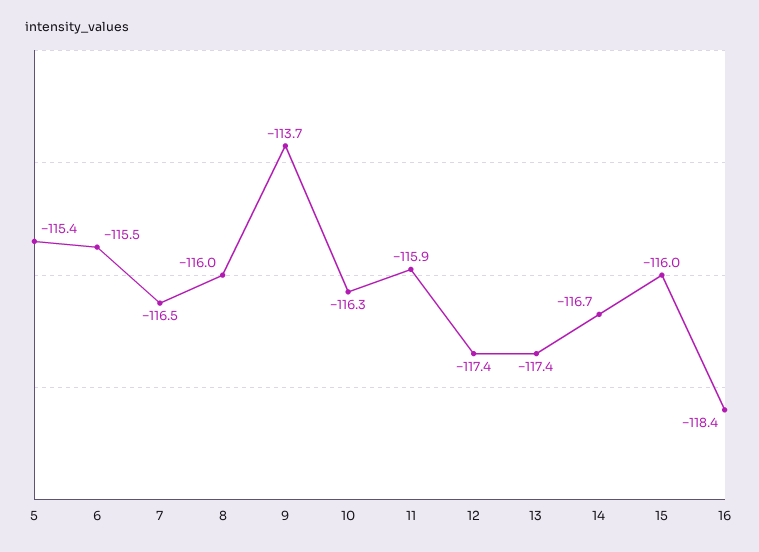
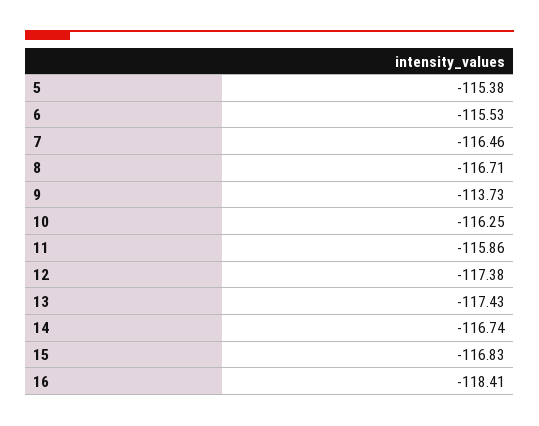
8: -116 -> -116.71
15: -116 -> -116.83

